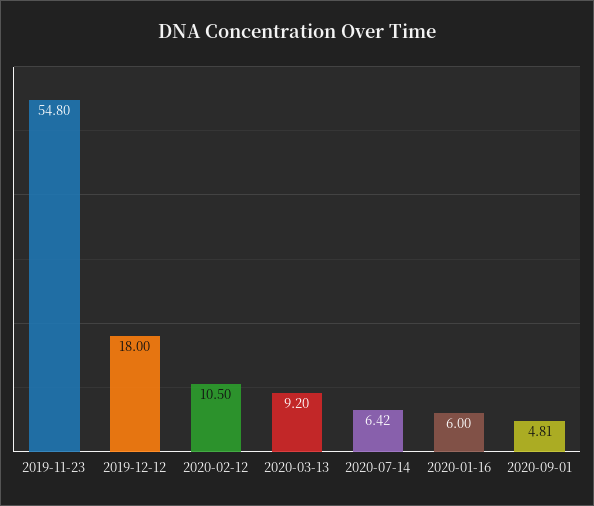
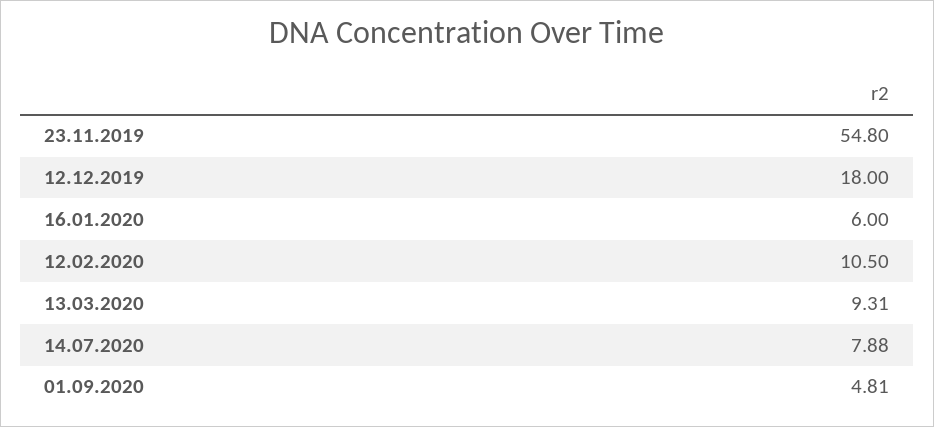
2020-03-13: 9.2 -> 9.31
2020-07-14: 6.42 -> 7.88

